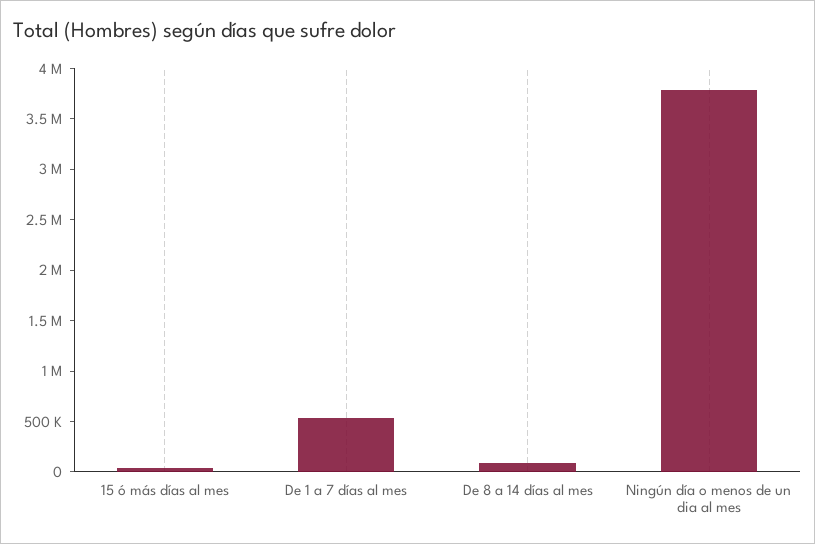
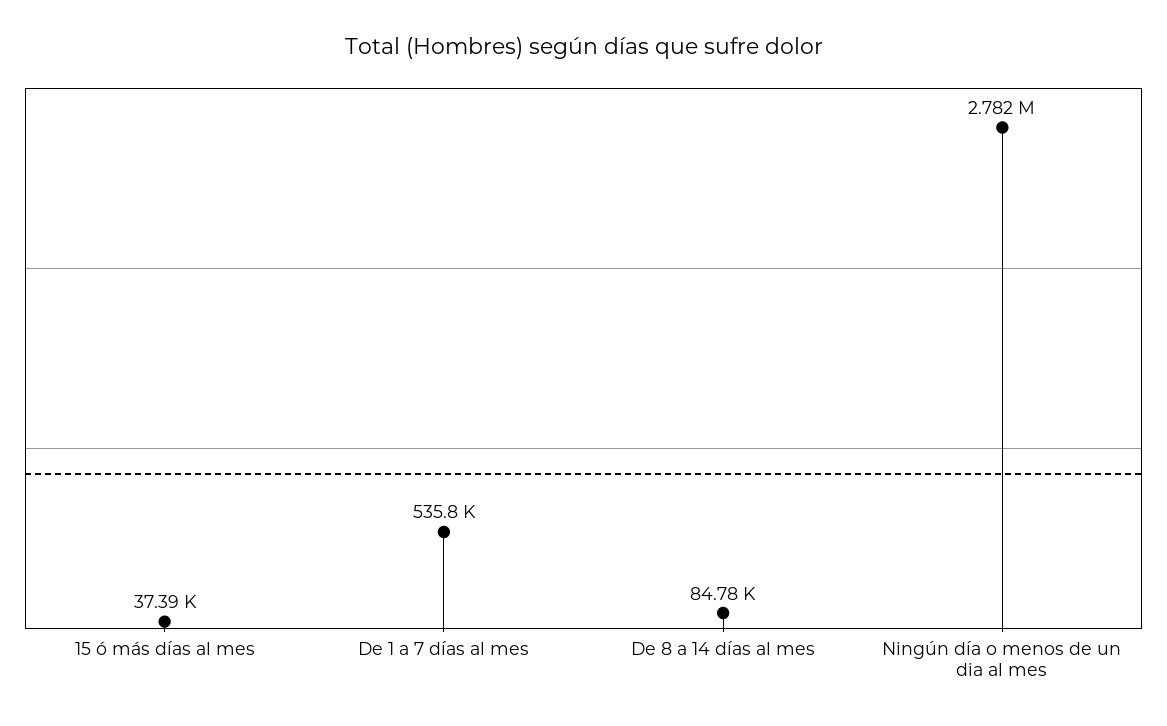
Ningún día o menos de un dia al mes: 3800000 -> 2782000

